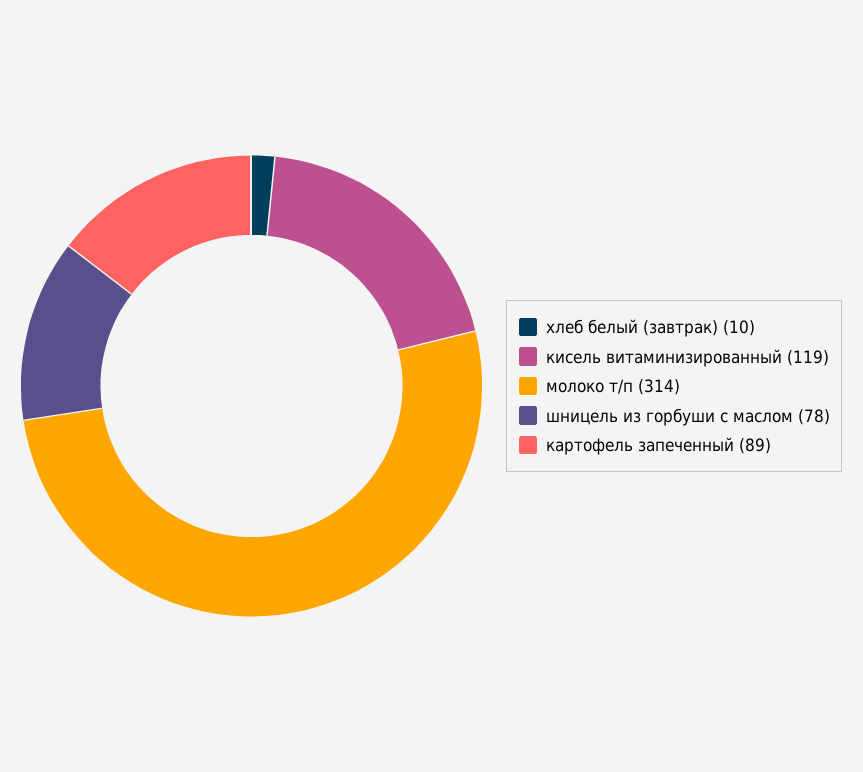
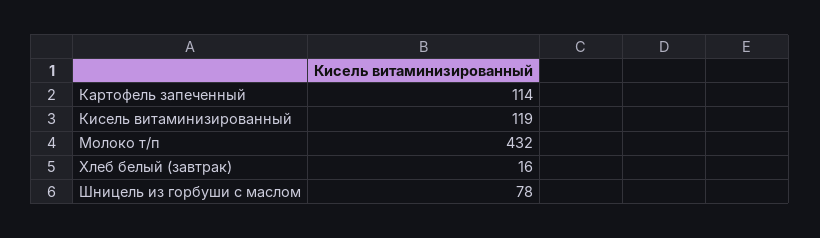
хлеб белый (завтрак): 10 -> 16
молоко т/п: 314 -> 432
картофель запеченный: 89 -> 114

